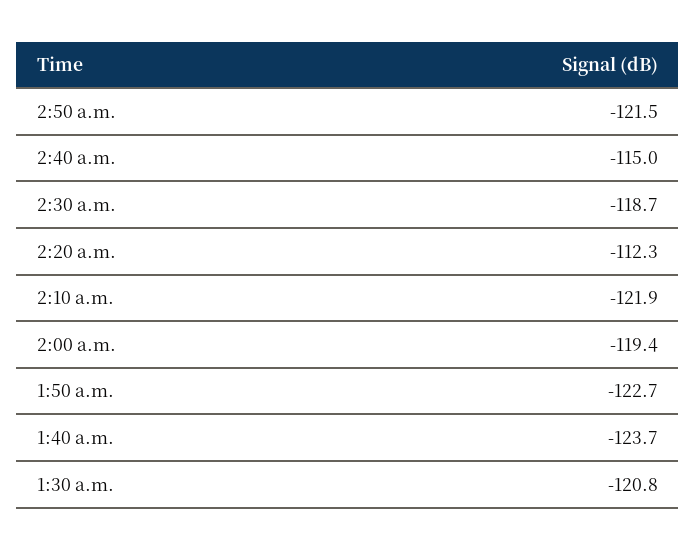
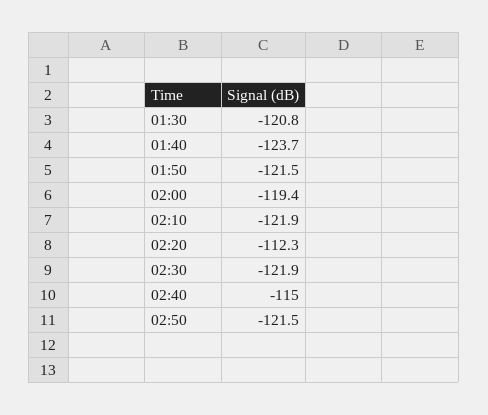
2:30 a.m.: -118.7 -> -121.9
1:50 a.m.: -122.7 -> -121.5

